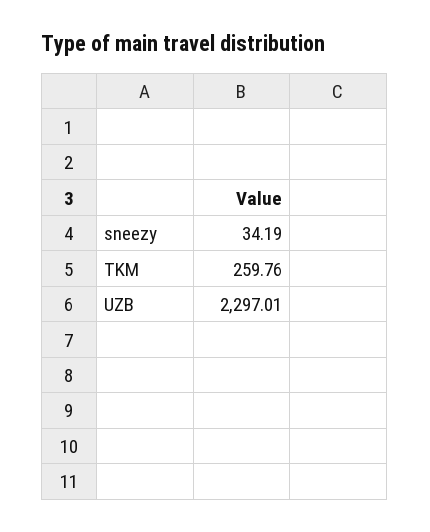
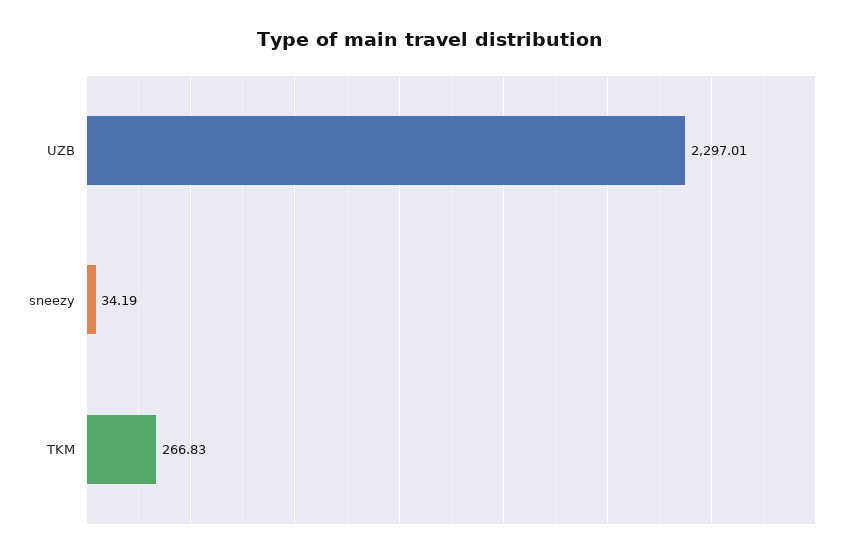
TKM: 259.76 -> 266.83

